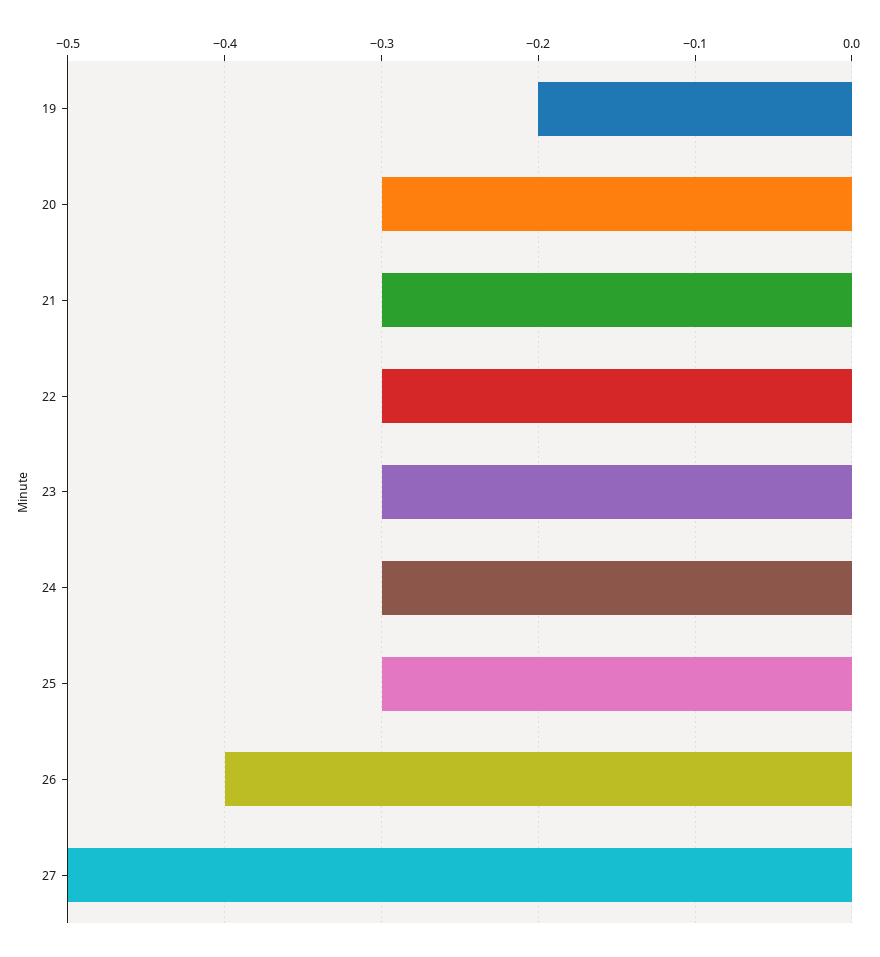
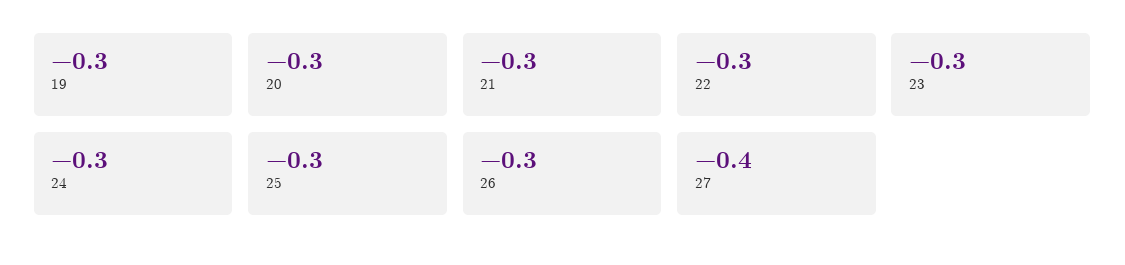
19: -0.2 -> -0.3
26: -0.4 -> -0.3
27: -0.5 -> -0.4

